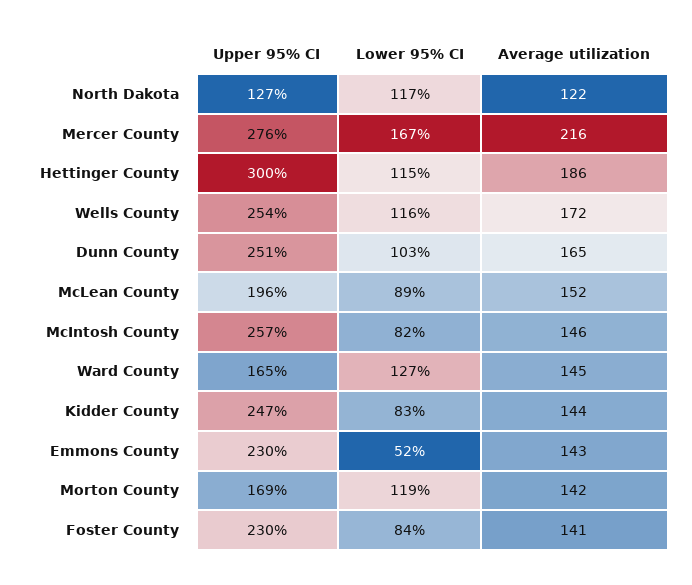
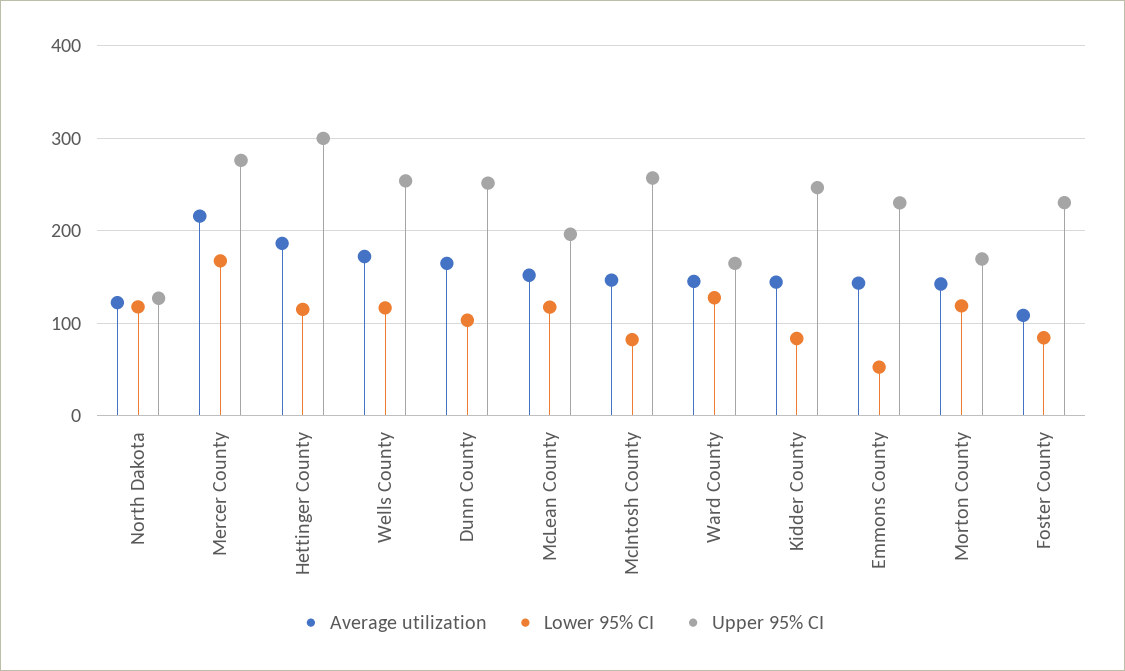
Lower 95% CI, McLean County: 89 -> 120
Average utilization, Foster County: 141 -> 110

